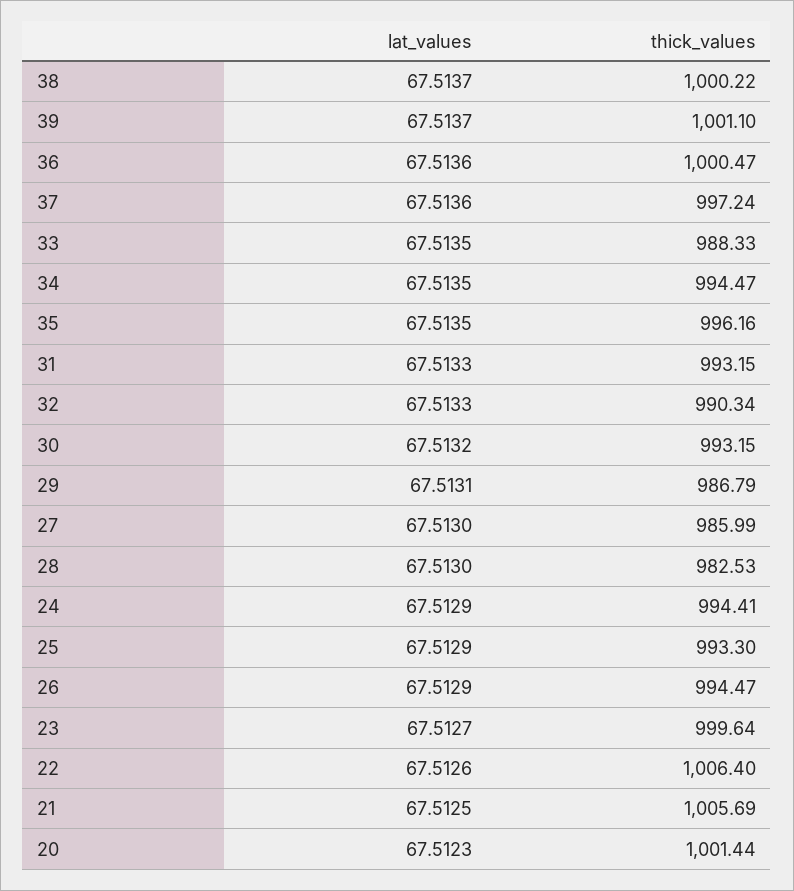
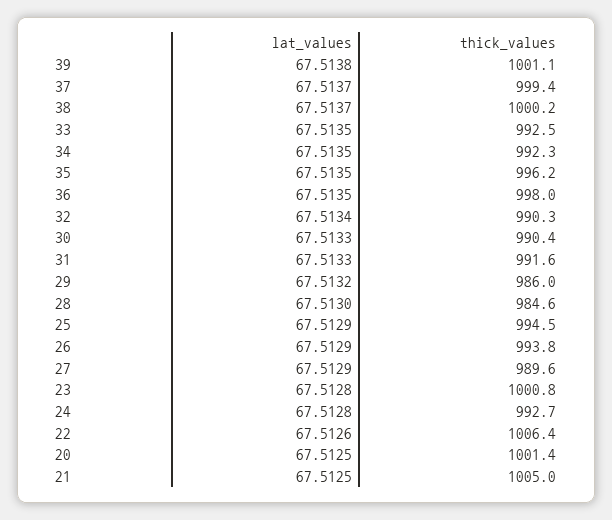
lat_values, 39: 67.5137 -> 67.5138
lat_values, 36: 67.5136 -> 67.5135
thick_values, 36: 1000.47 -> 998
lat_values, 37: 67.5136 -> 67.5137
thick_values, 37: 997.24 -> 999.4
thick_values, 33: 988.33 -> 992.5
thick_values, 34: 994.47 -> 992.3
thick_values, 31: 993.15 -> 991.6
lat_values, 32: 67.5133 -> 67.5134
lat_values, 30: 67.5132 -> 67.5133
thick_values, 30: 993.15 -> 990.4
lat_values, 29: 67.5131 -> 67.5132
thick_values, 29: 986.79 -> 986
lat_values, 27: 67.513 -> 67.5129
thick_values, 27: 985.99 -> 989.6
thick_values, 28: 982.53 -> 984.6
lat_values, 24: 67.5129 -> 67.5128
thick_values, 24: 994.41 -> 992.7
thick_values, 25: 993.3 -> 994.5
thick_values, 26: 994.47 -> 993.8
lat_values, 23: 67.5127 -> 67.5128
thick_values, 23: 999.64 -> 1000.8
thick_values, 21: 1005.69 -> 1005
lat_values, 20: 67.5123 -> 67.5125

